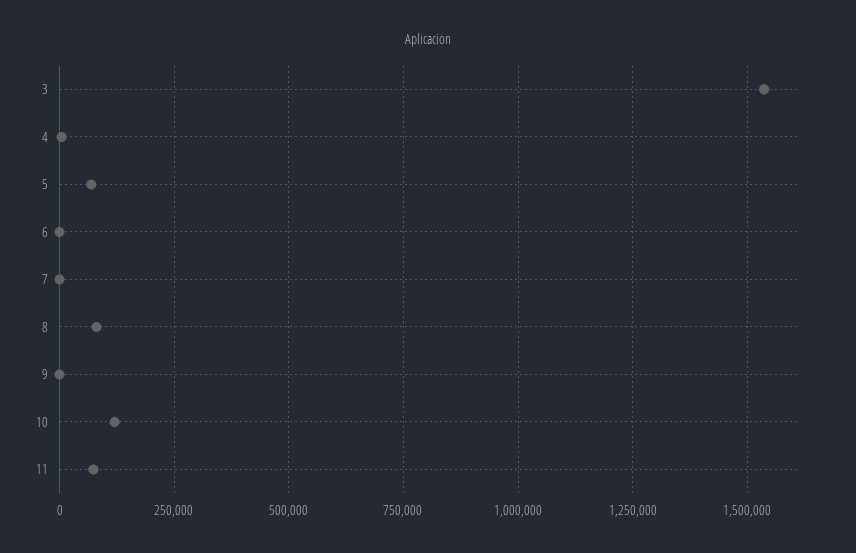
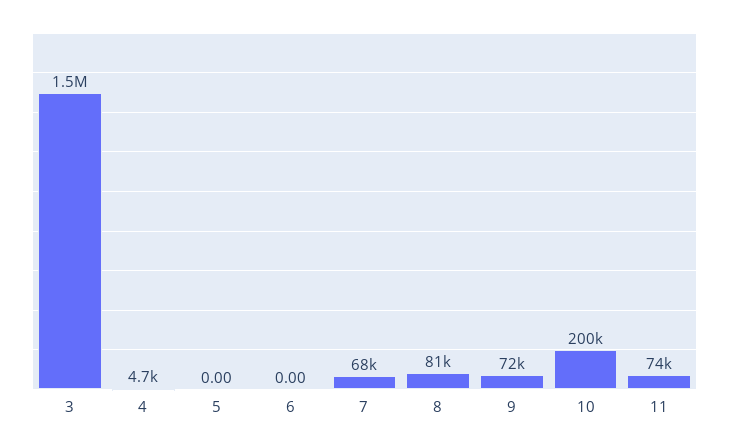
5: 75000 -> 0
7: 0 -> 68000
9: 0 -> 72000
10: 125000 -> 200000

